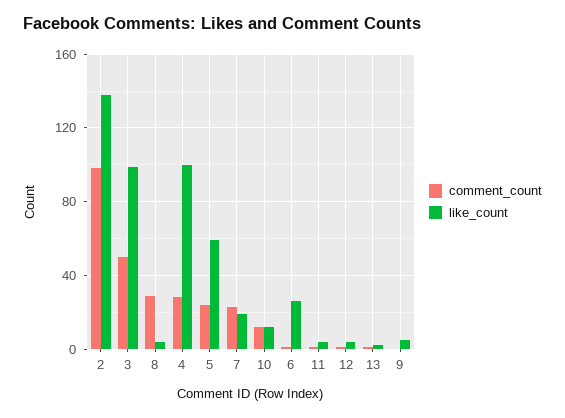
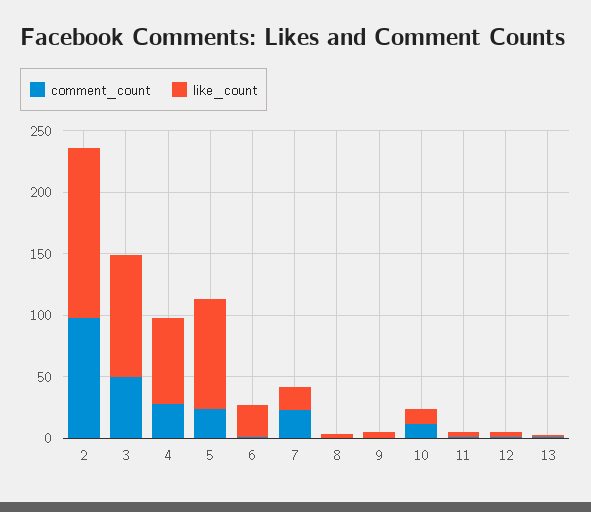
comment_count, 8: 30 -> 0
like_count, 4: 100 -> 70
like_count, 5: 60 -> 90

